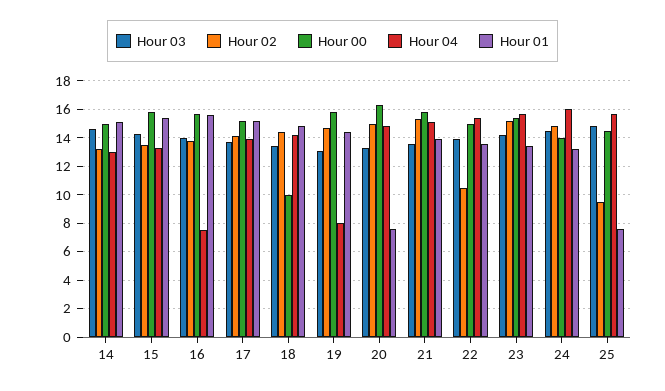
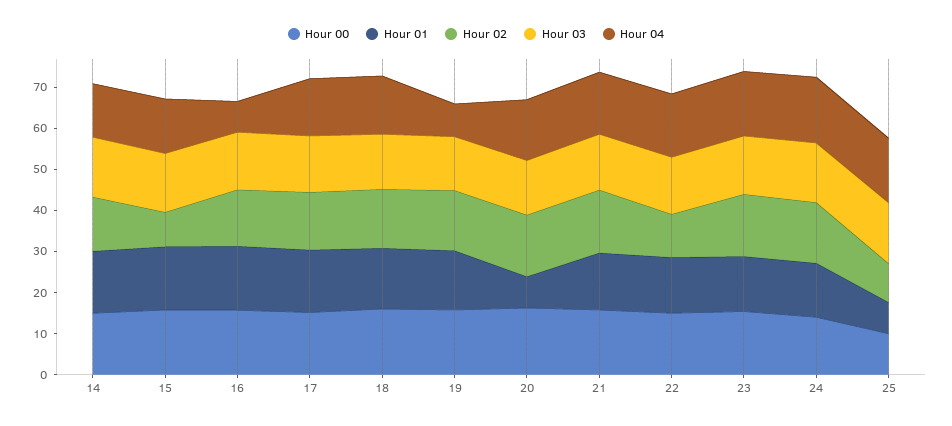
Hour 02, 15: 13.5 -> 8
Hour 00, 18: 10 -> 16
Hour 00, 25: 14.5 -> 10

